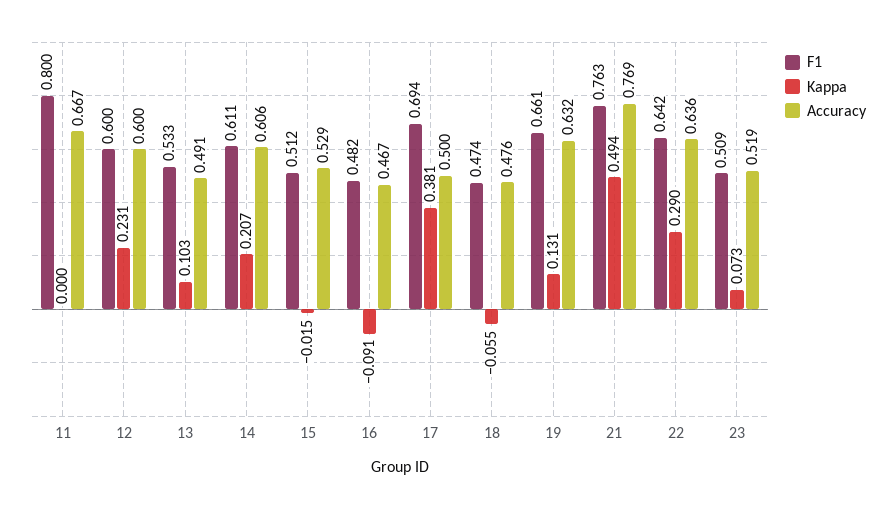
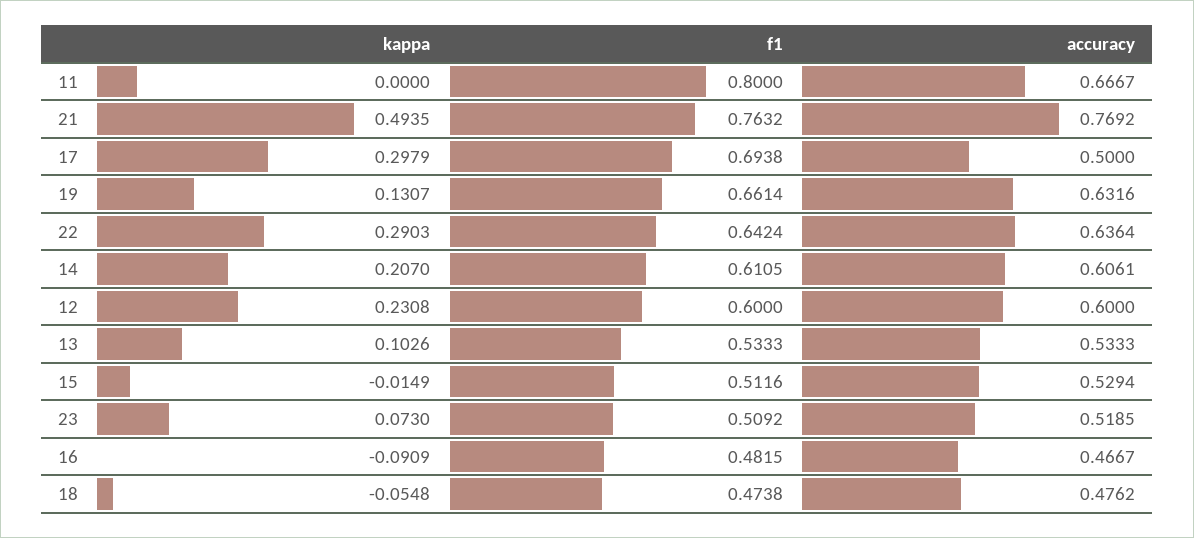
Accuracy, 13: 0.491 -> 0.5333
Kappa, 17: 0.381 -> 0.2979

